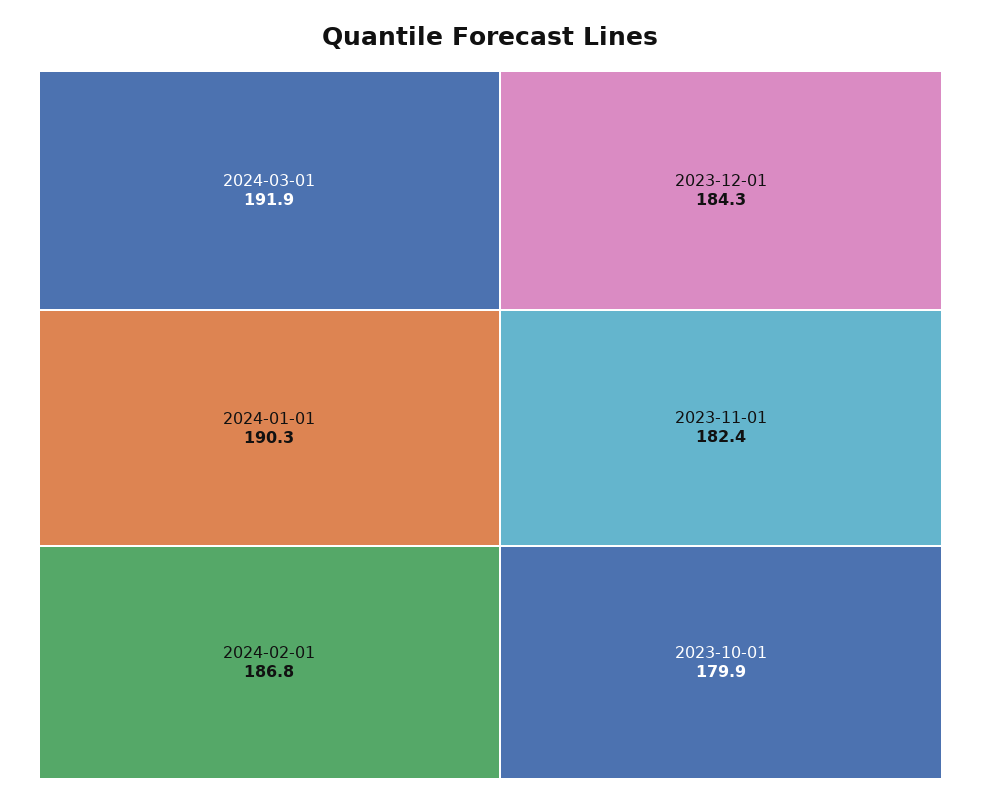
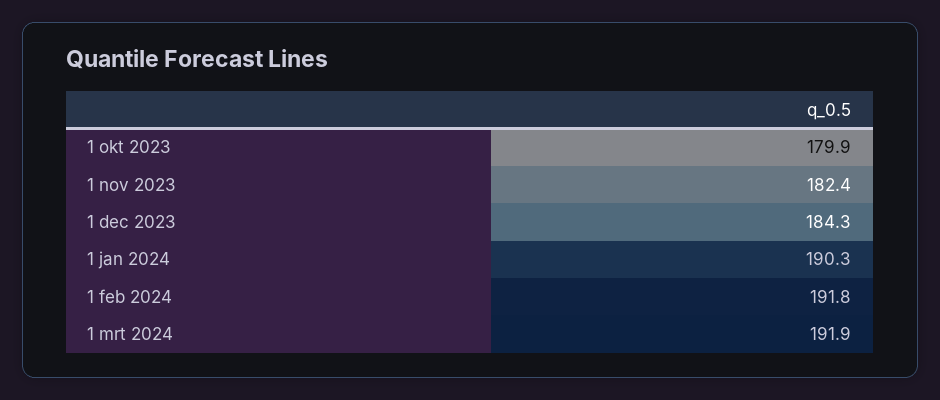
2024-02-01: 186.8 -> 191.8

